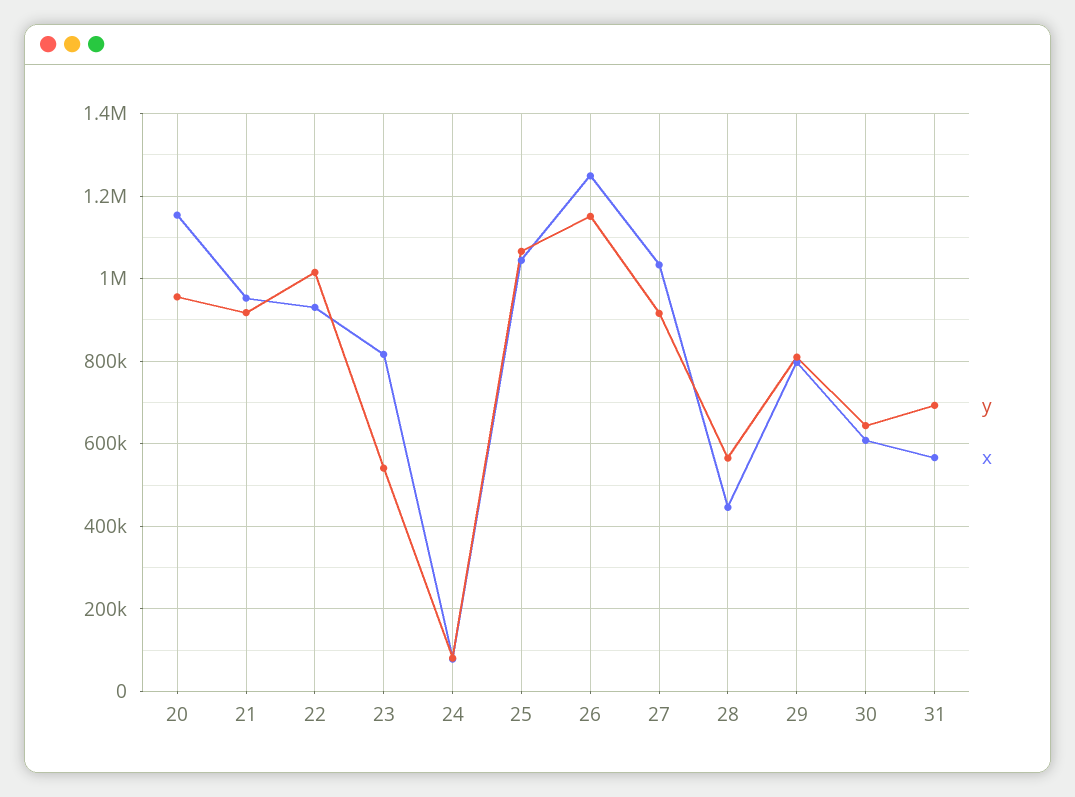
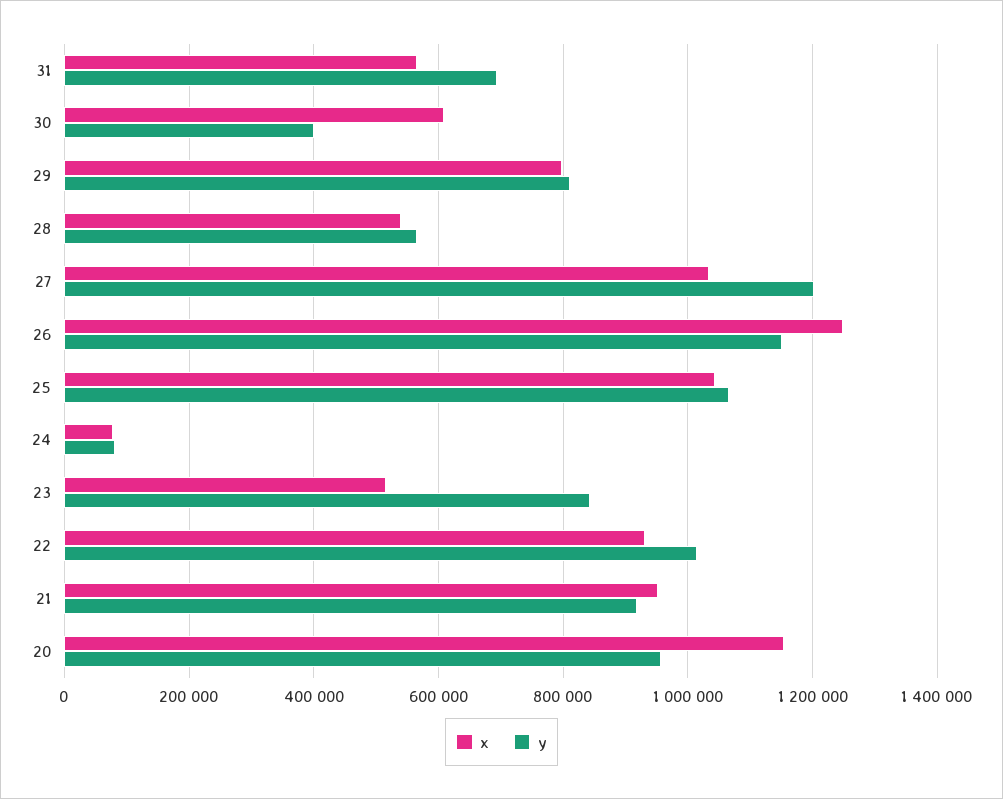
y, 23: 540000 -> 840000
x, 23: 820000 -> 520000
y, 27: 920000 -> 1200000
x, 28: 440000 -> 540000
y, 30: 640000 -> 400000

